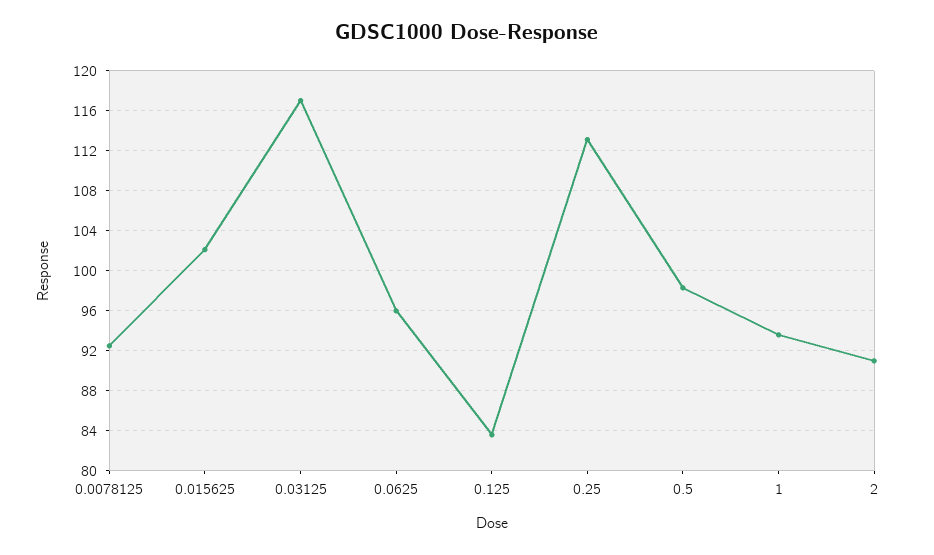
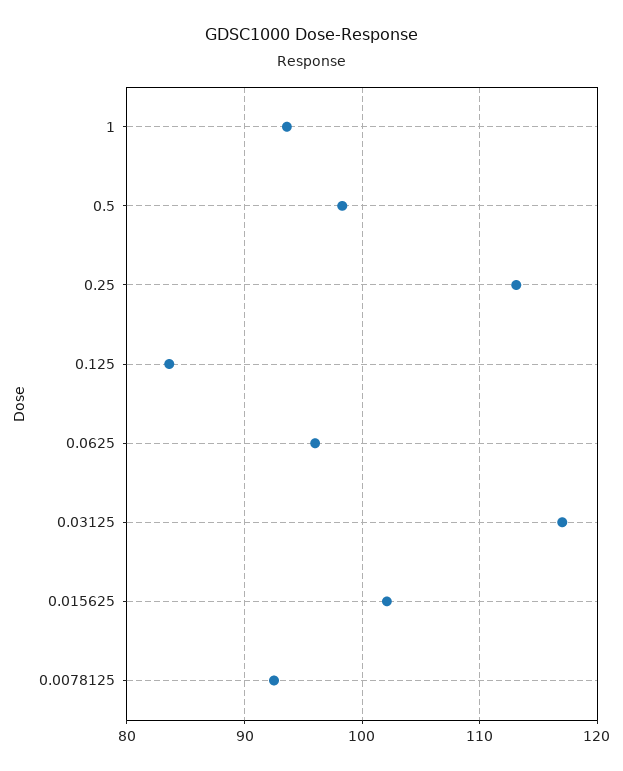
2: 91 -> none

